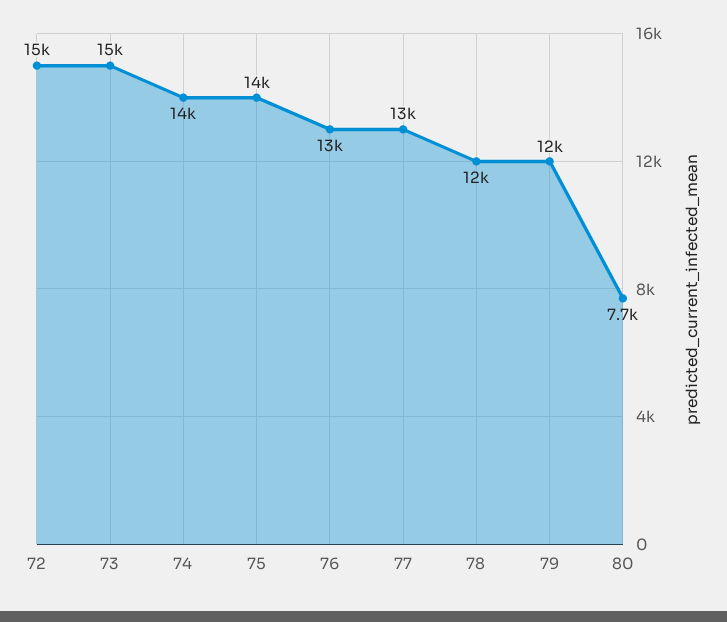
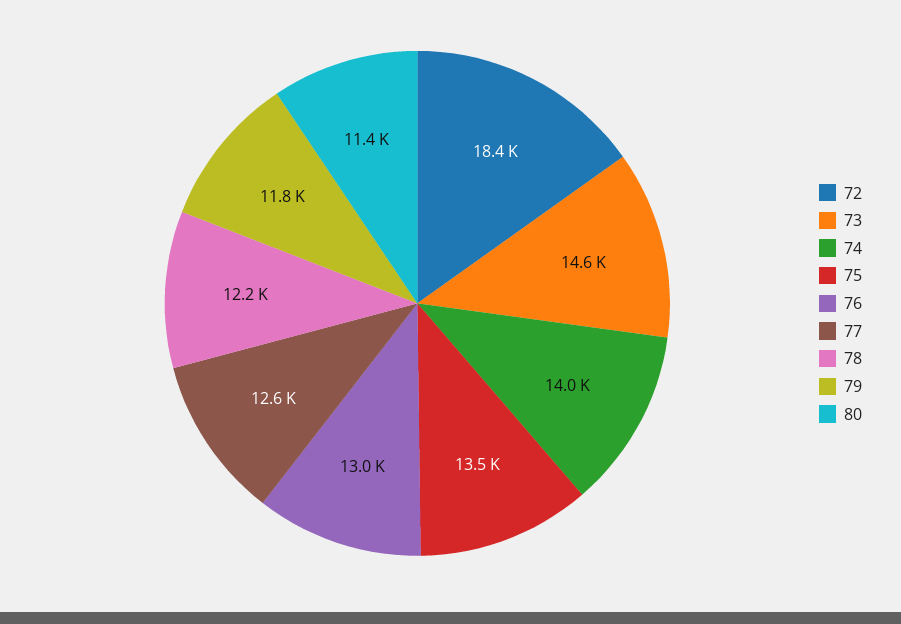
72: 15000 -> 18400
80: 7700 -> 11400

